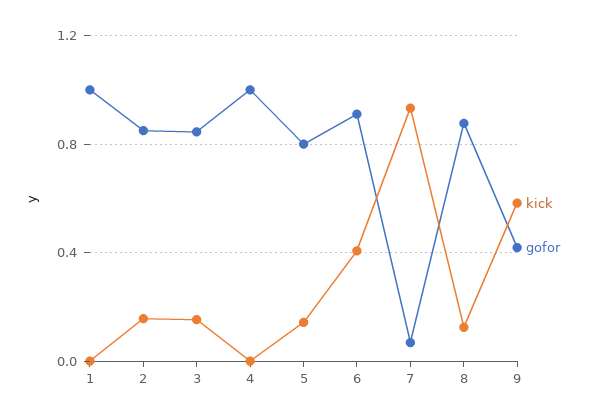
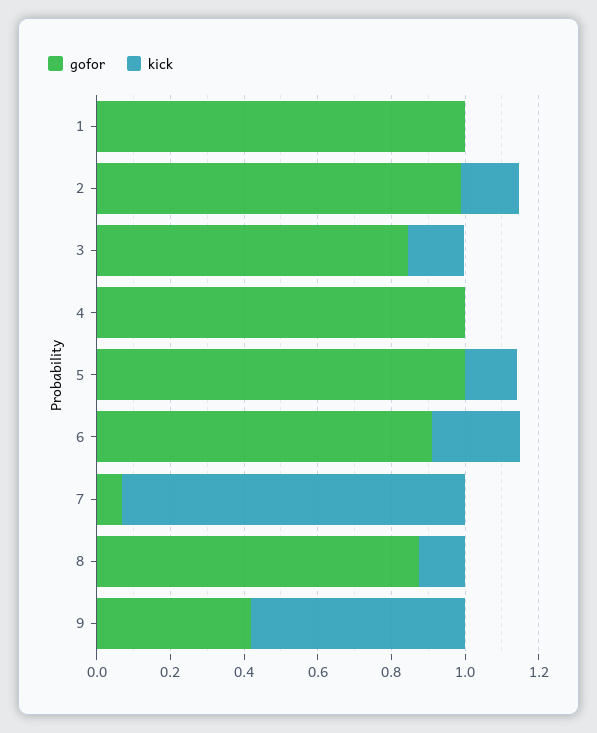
gofor, 2: 0.85 -> 1
gofor, 5: 0.8 -> 1
kick, 6: 0.4 -> 0.25

